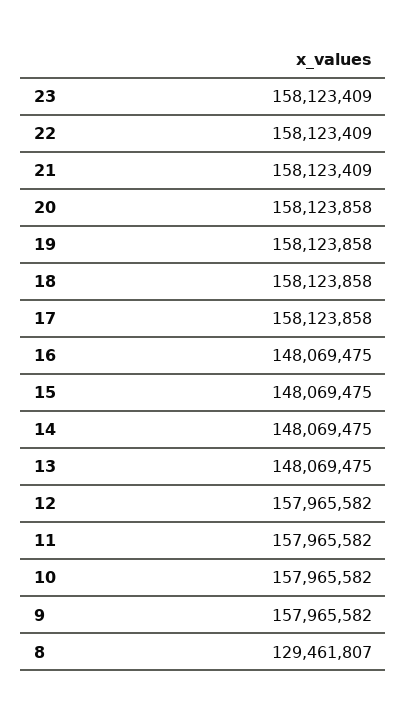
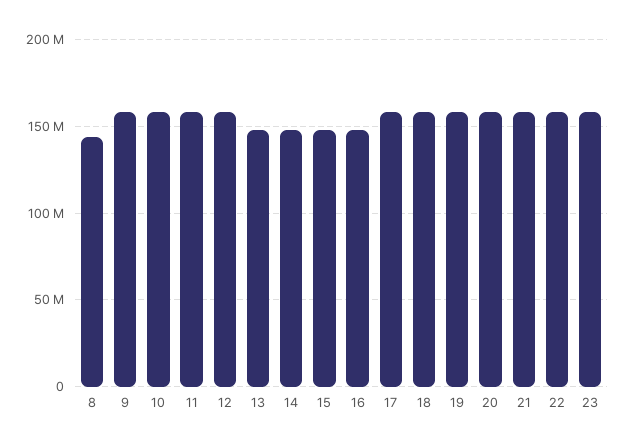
8: 129461807 -> 145000000

